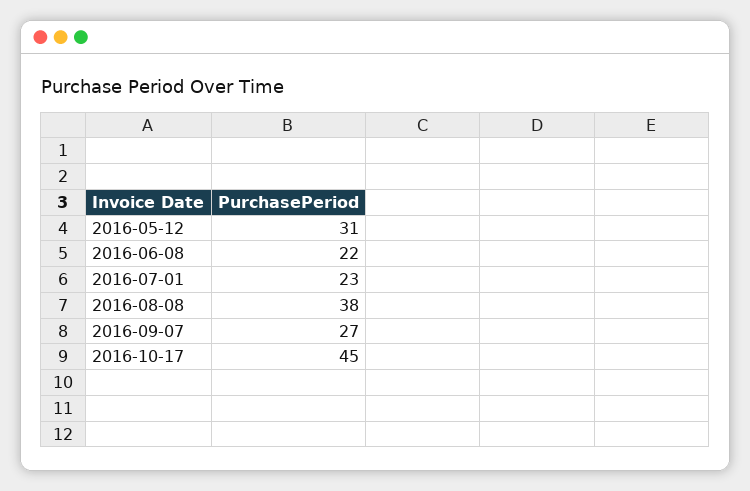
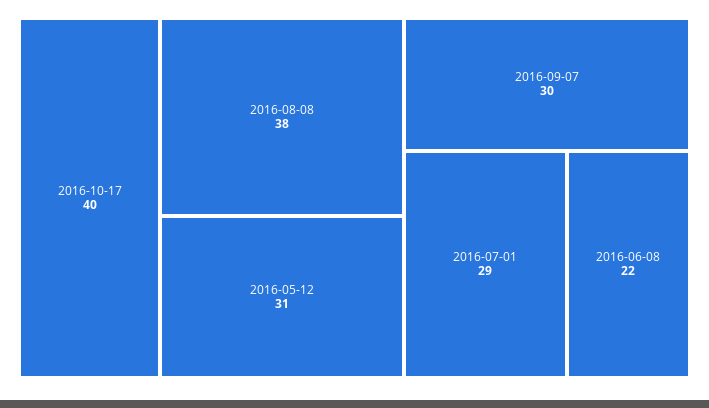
2016-07-01: 23 -> 29
2016-09-07: 27 -> 30
2016-10-17: 45 -> 40

